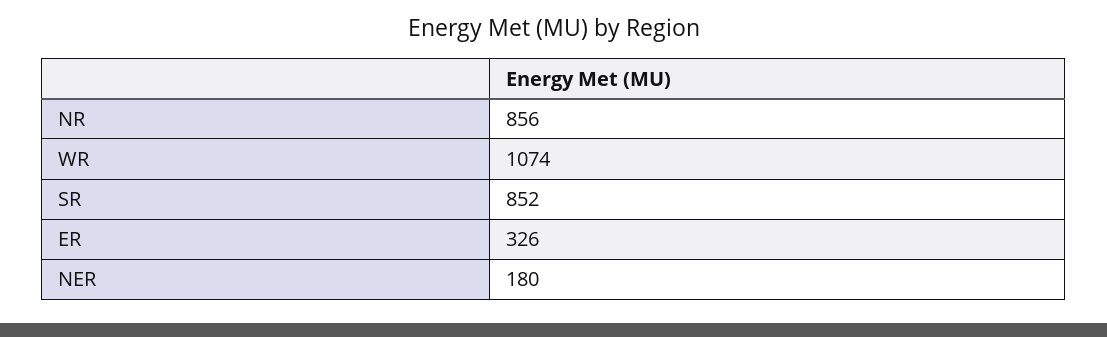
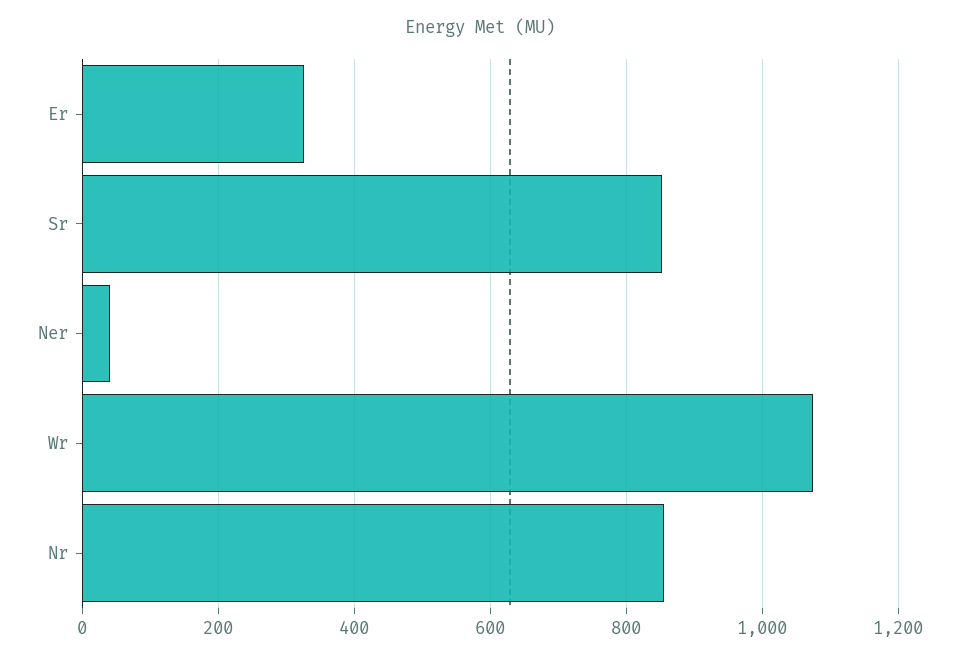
NER: 180 -> 40

